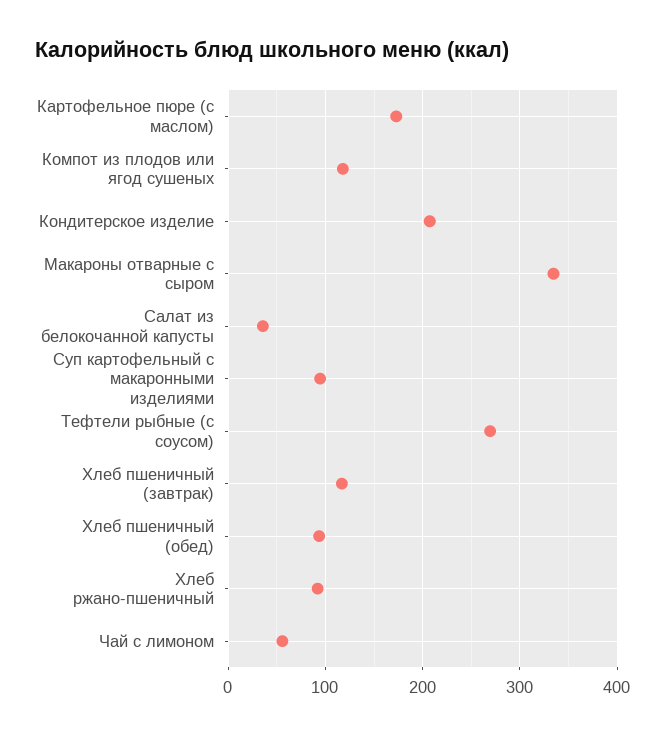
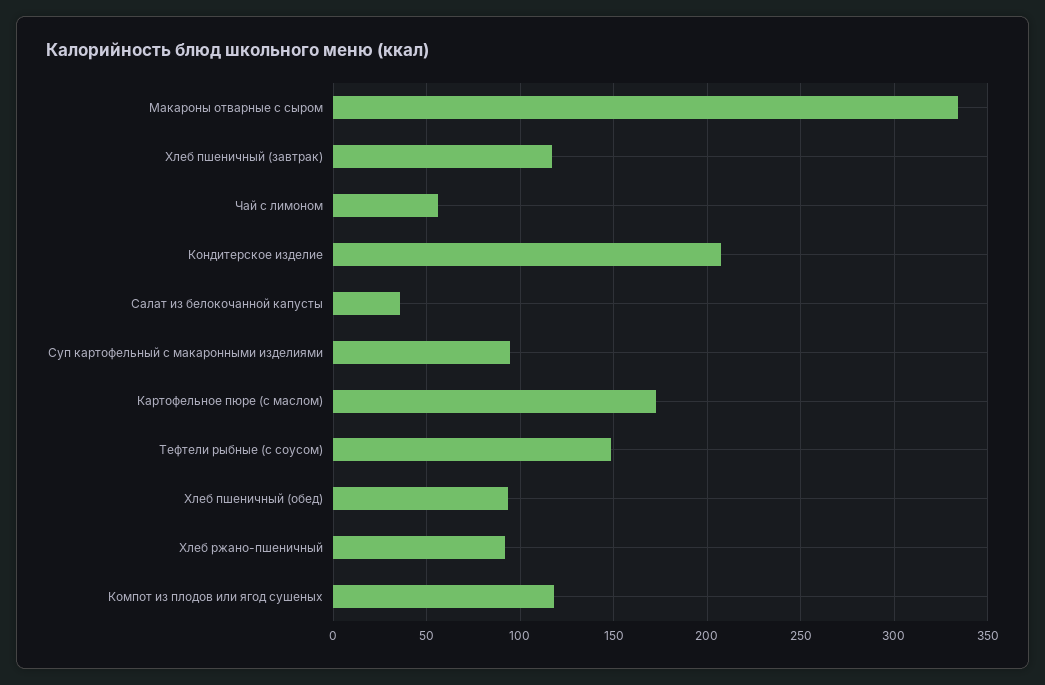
Тефтели рыбные (с соусом): 270 -> 150

